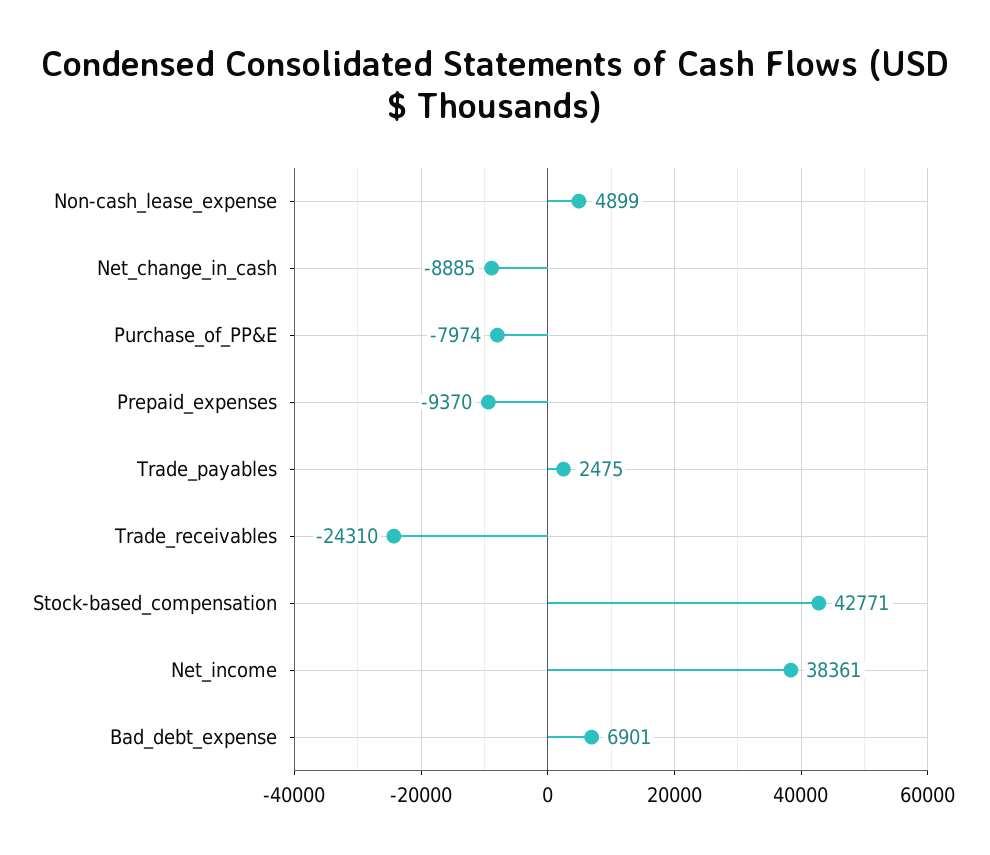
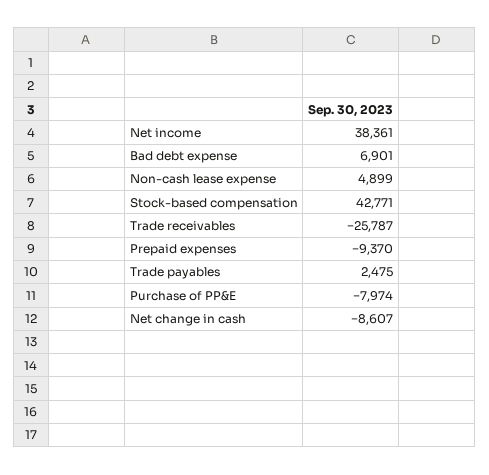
Net_change_in_cash: -8885 -> -8607
Trade_receivables: -24310 -> -25787

